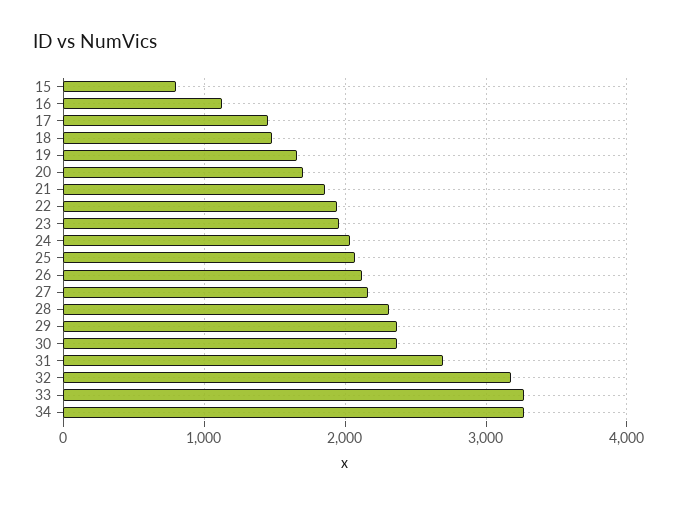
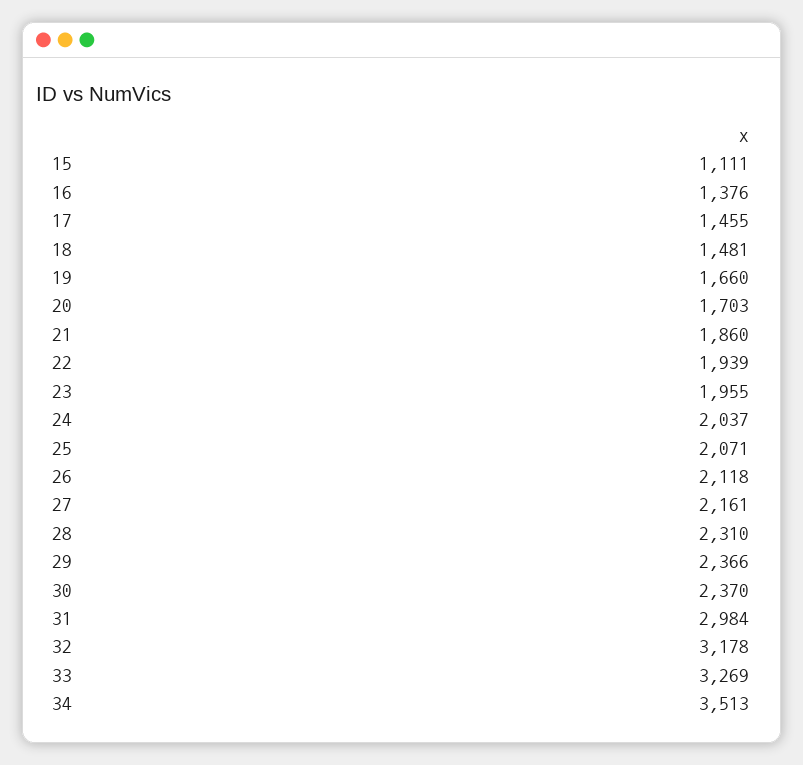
15: 800 -> 1111
16: 1100 -> 1376
31: 2700 -> 2984
34: 3300 -> 3513

